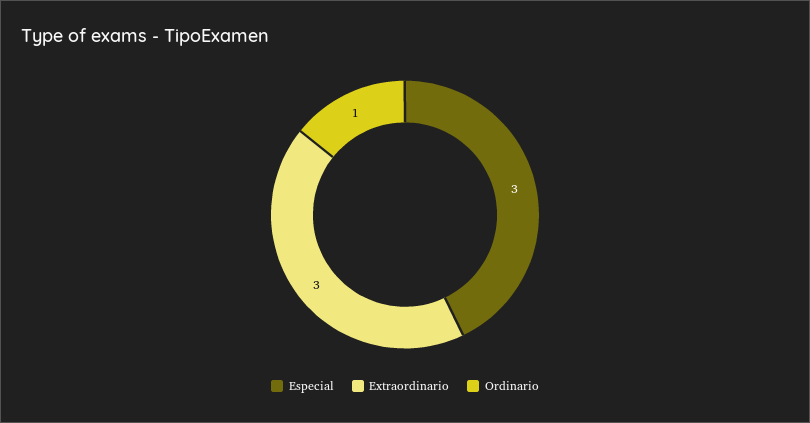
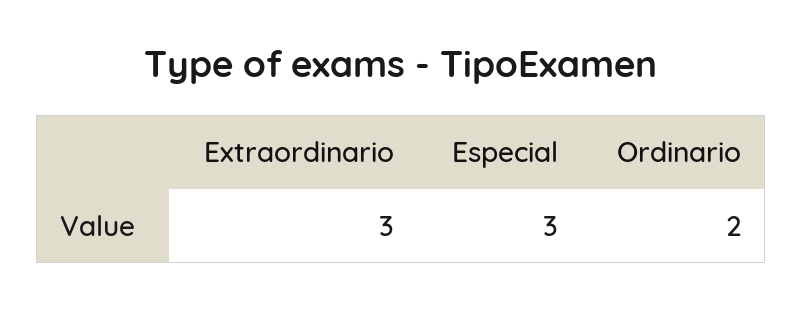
Ordinario: 1 -> 2

